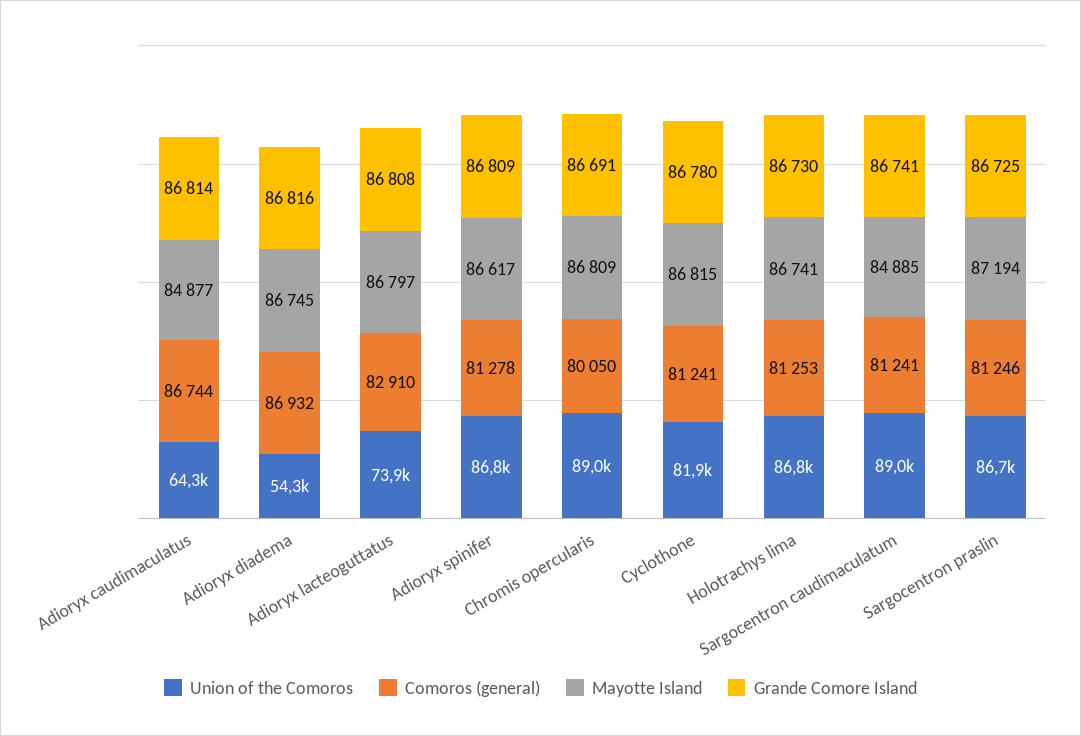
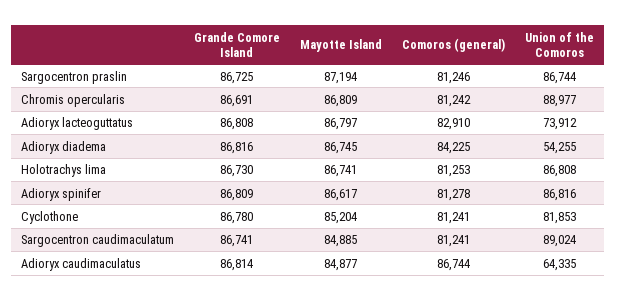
Comoros (general), Adioryx diadema: 86932 -> 84225
Comoros (general), Chromis opercularis: 80050 -> 81242
Mayotte Island, Cyclothone: 86815 -> 85204

